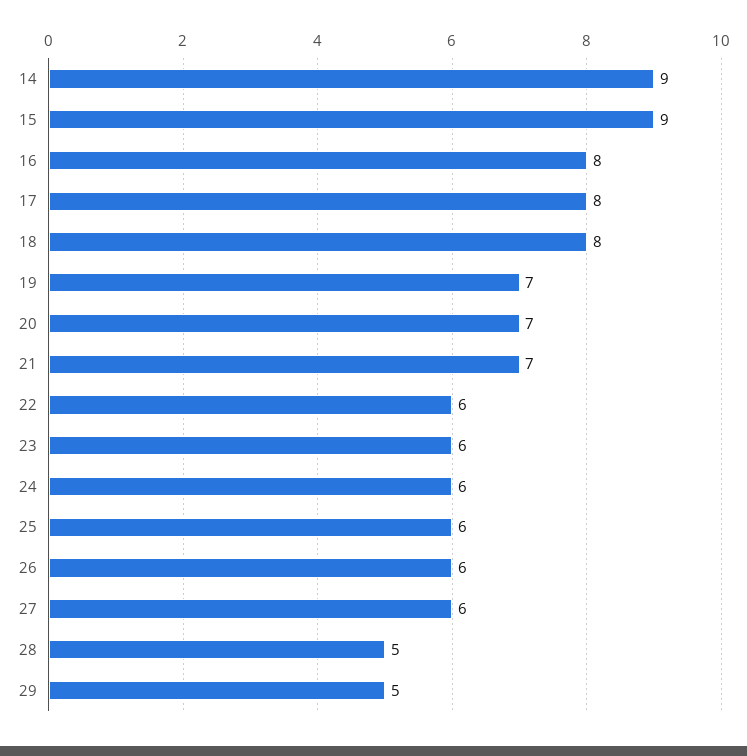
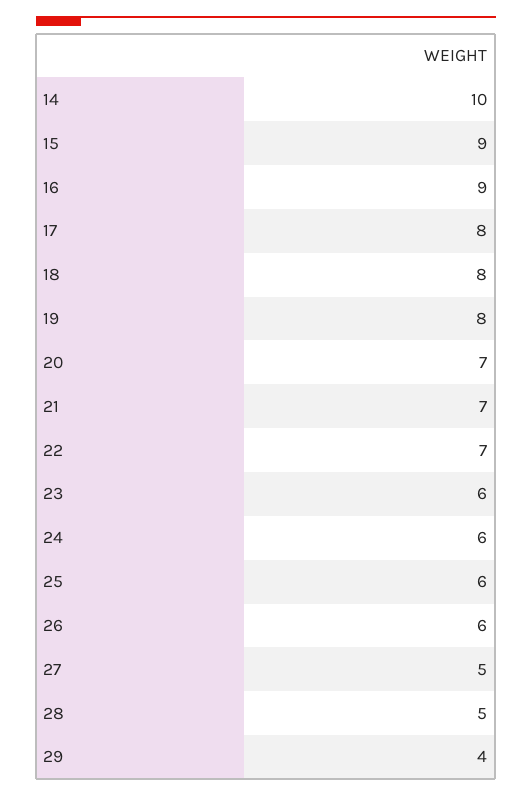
14: 9 -> 10
16: 8 -> 9
19: 7 -> 8
22: 6 -> 7
27: 6 -> 5
29: 5 -> 4

